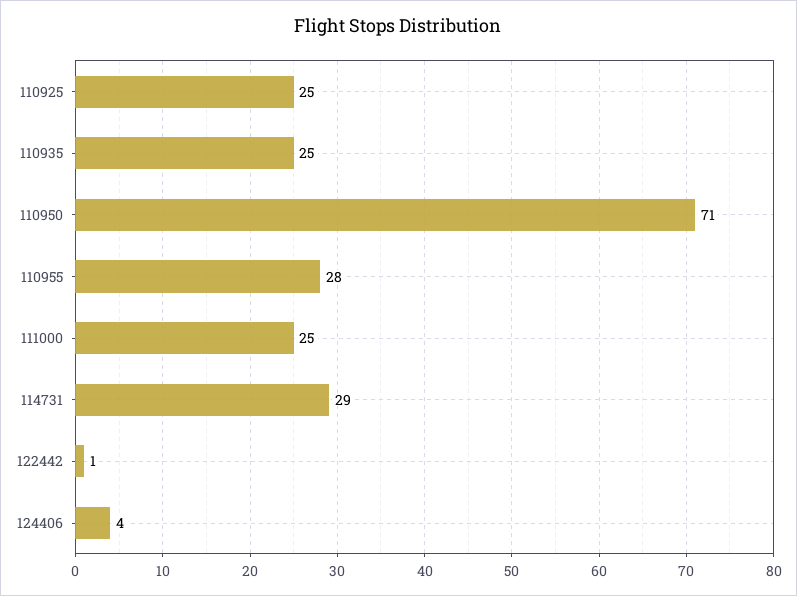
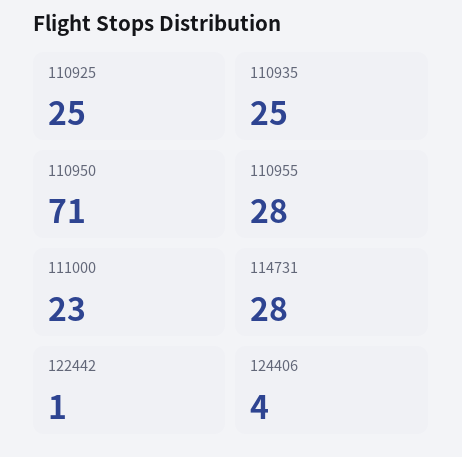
111000: 25 -> 23
114731: 29 -> 28

